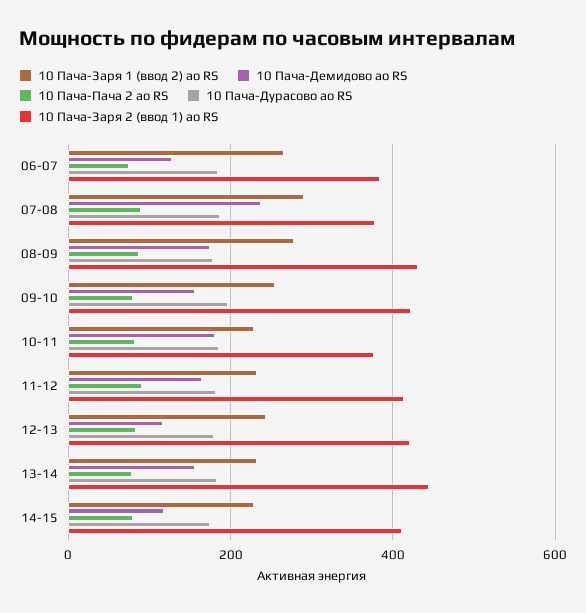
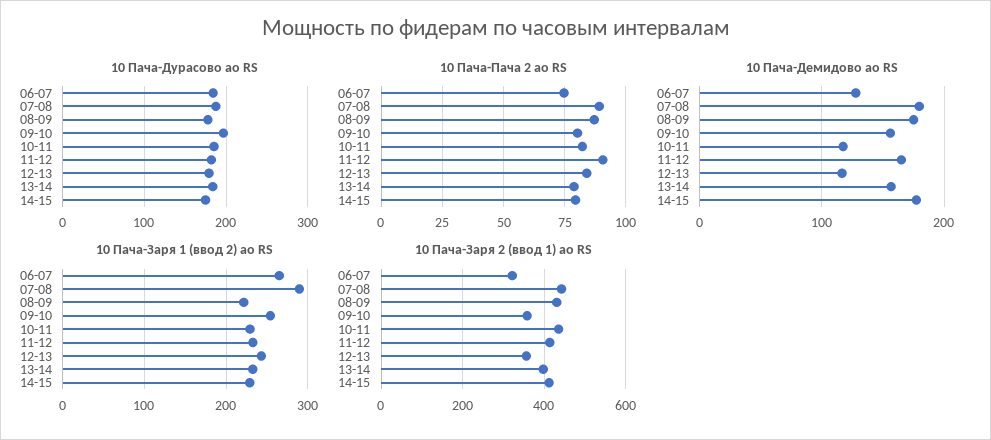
10 Пача-Заря 2 (ввод 1) ао RS, 06-07: 380 -> 320
10 Пача-Демидово ао RS, 07-08: 240 -> 180
10 Пача-Заря 2 (ввод 1) ао RS, 07-08: 380 -> 440
10 Пача-Заря 1 (ввод 2) ао RS, 08-09: 280 -> 220
10 Пача-Заря 2 (ввод 1) ао RS, 09-10: 420 -> 360
10 Пача-Демидово ао RS, 10-11: 180 -> 120
10 Пача-Заря 2 (ввод 1) ао RS, 10-11: 380 -> 440
10 Пача-Заря 2 (ввод 1) ао RS, 12-13: 420 -> 360
10 Пача-Заря 2 (ввод 1) ао RS, 13-14: 440 -> 400
10 Пача-Демидово ао RS, 14-15: 120 -> 180

